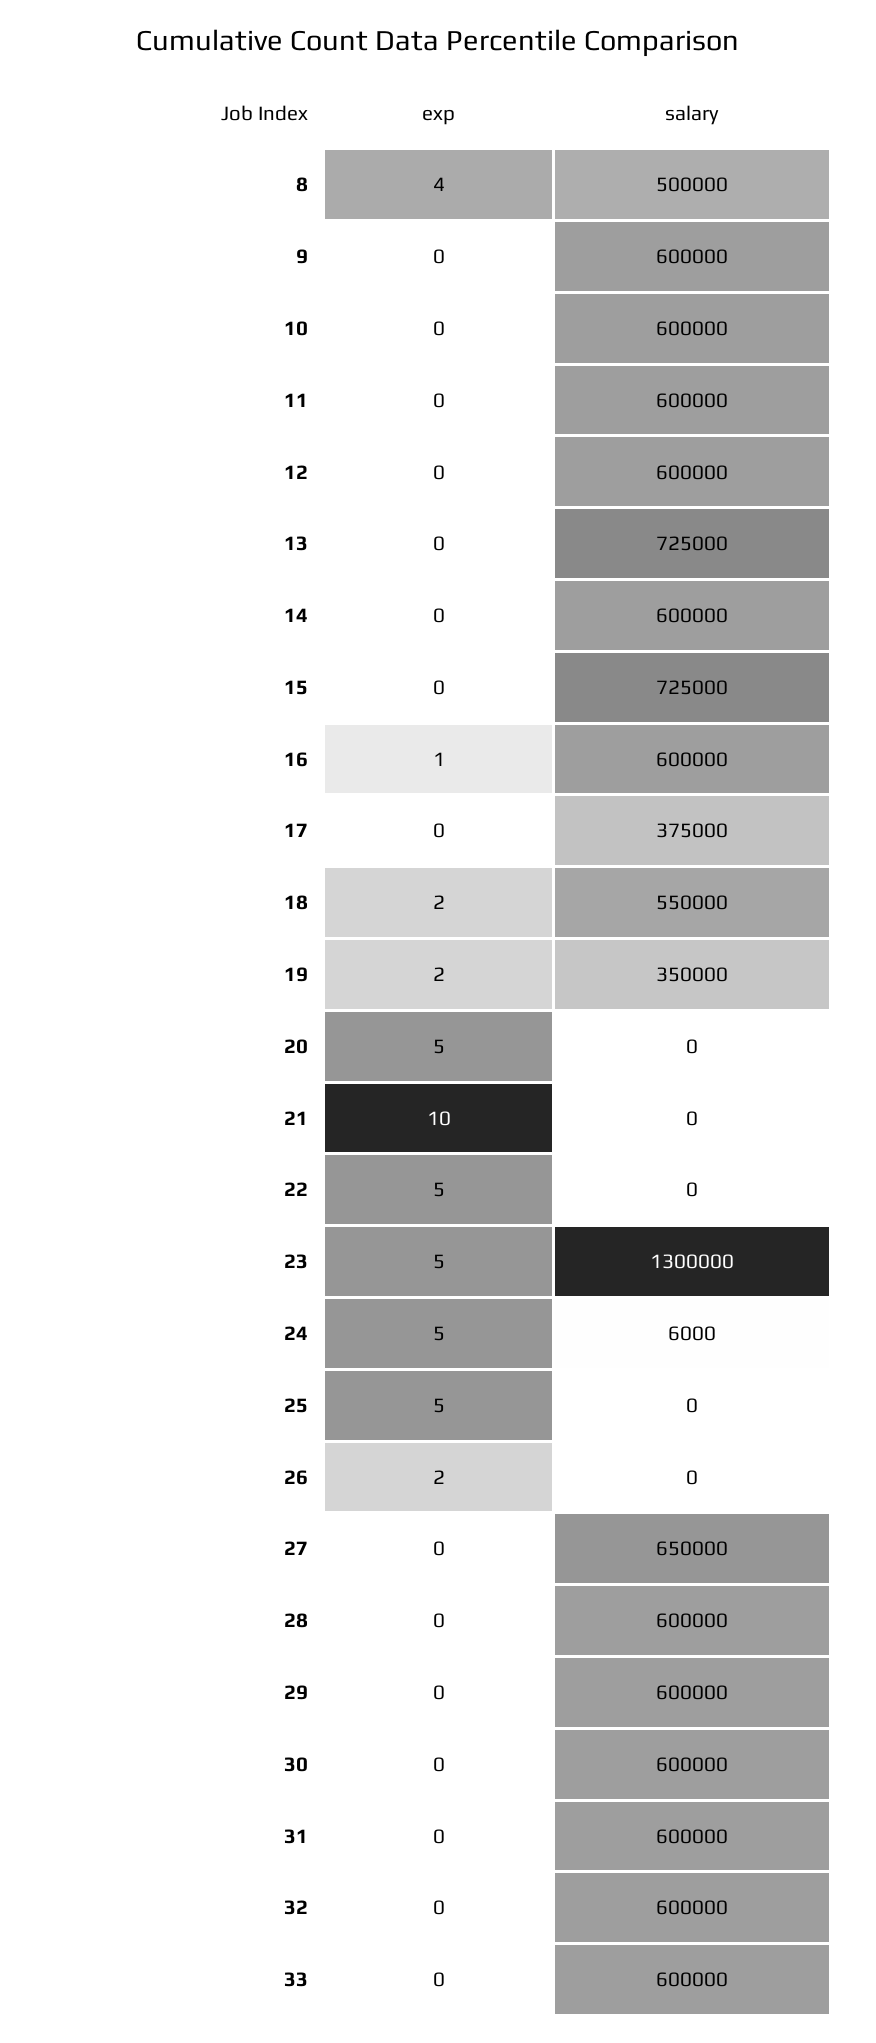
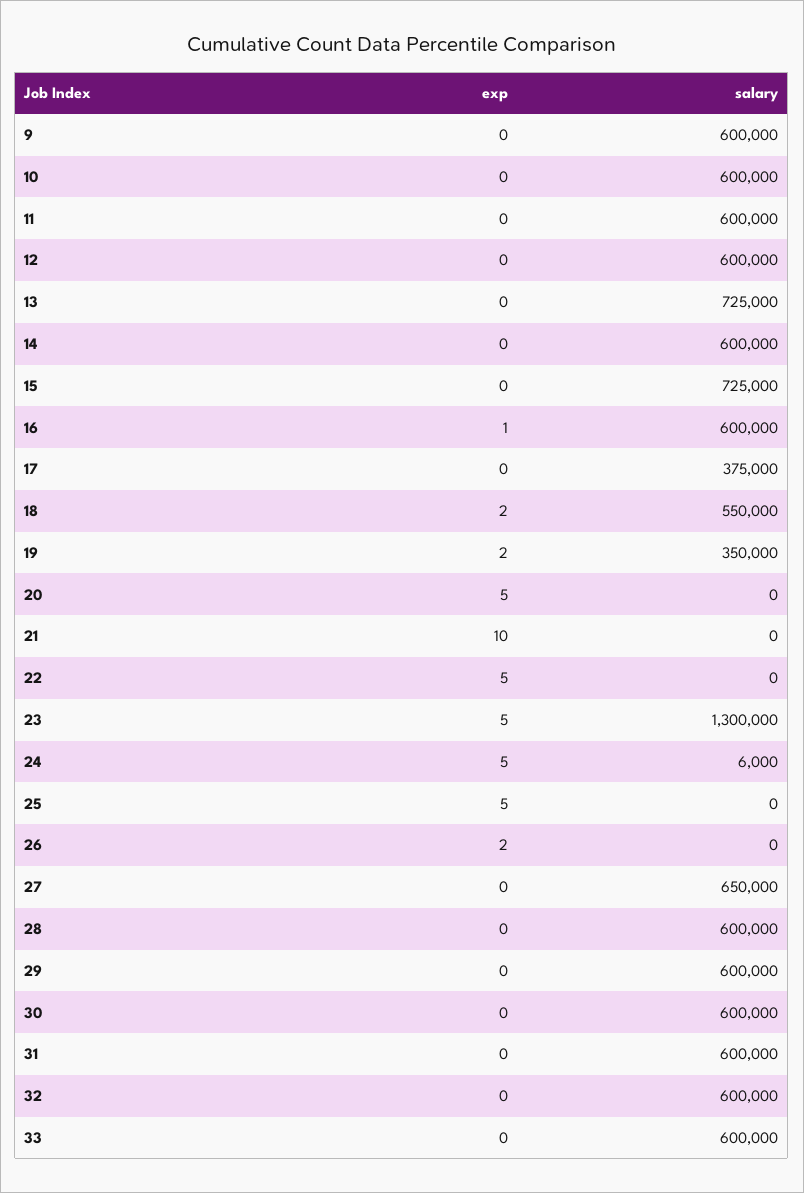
exp, 8: 4 -> none
salary, 8: 500000 -> none

